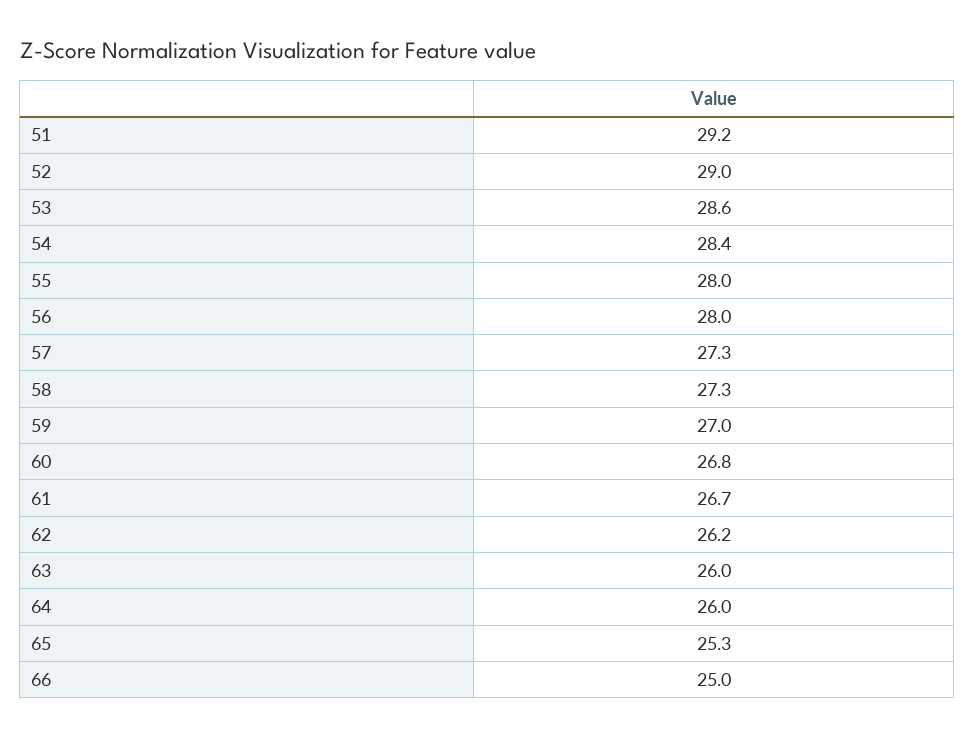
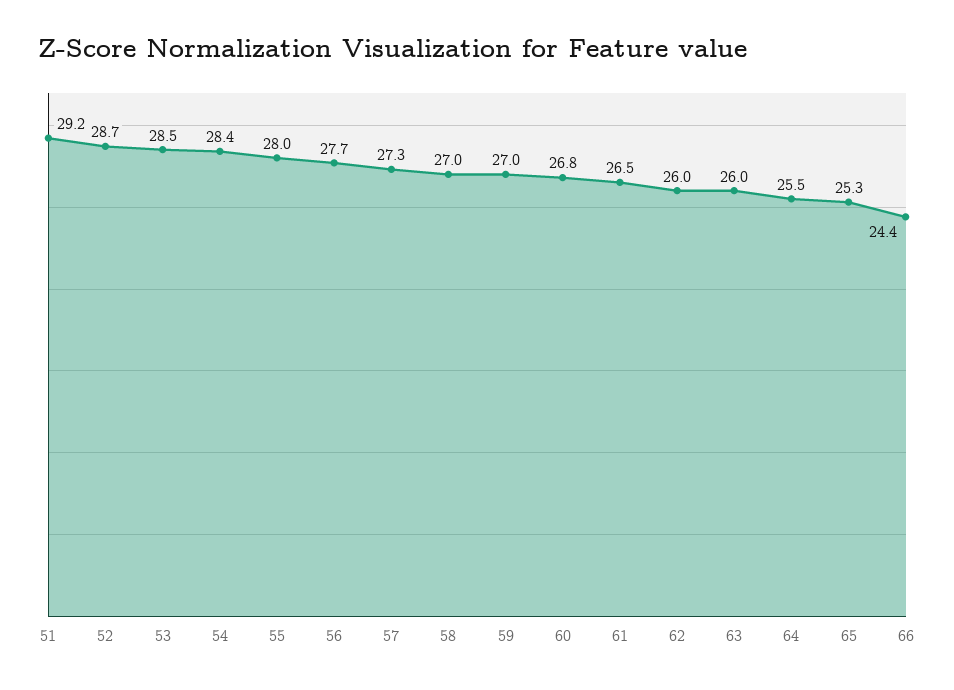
52: 29 -> 28.7
53: 28.6 -> 28.5
56: 28 -> 27.7
58: 27.3 -> 27
61: 26.7 -> 26.5
62: 26.2 -> 26
64: 26 -> 25.5
66: 25 -> 24.4

